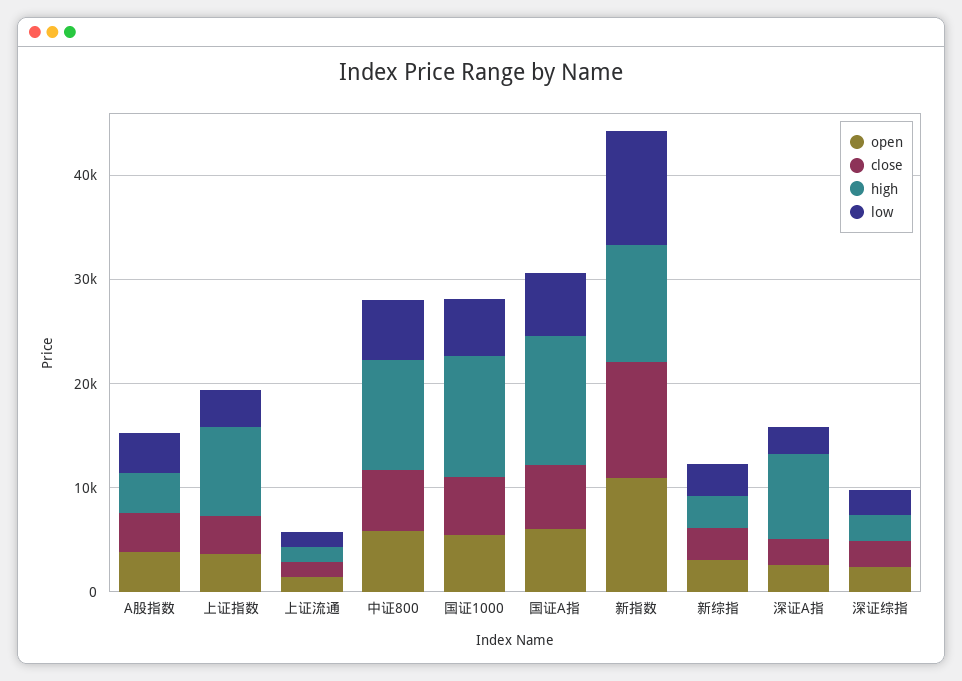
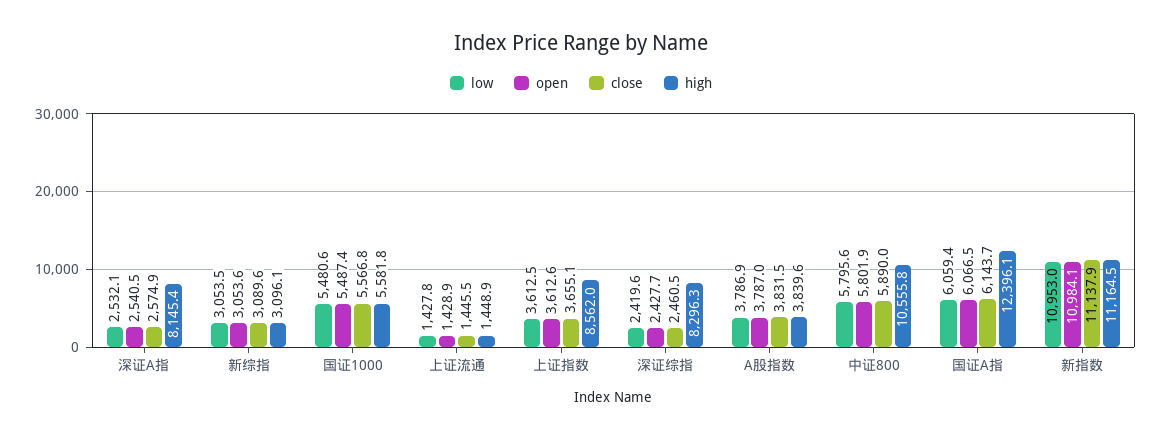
high, 国证1000: 12000 -> 5581.8
high, 深证综指: 2000 -> 8296.3

